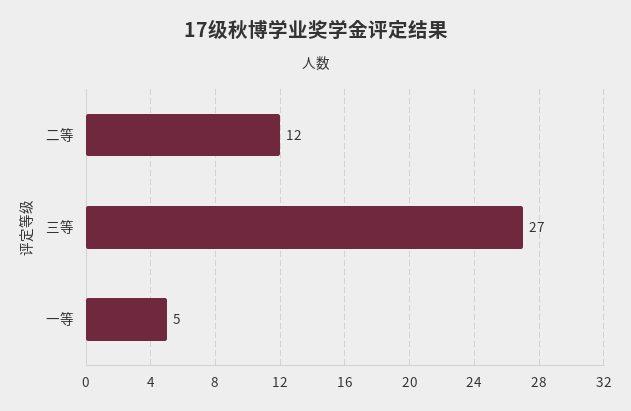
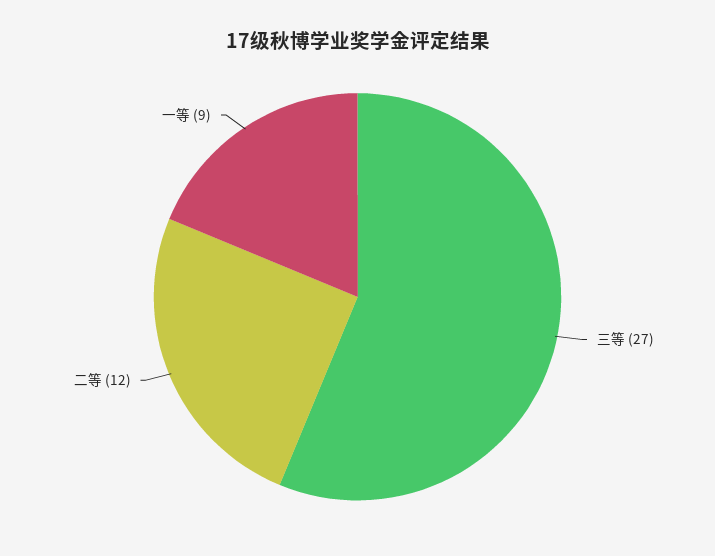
一等: 5 -> 9

